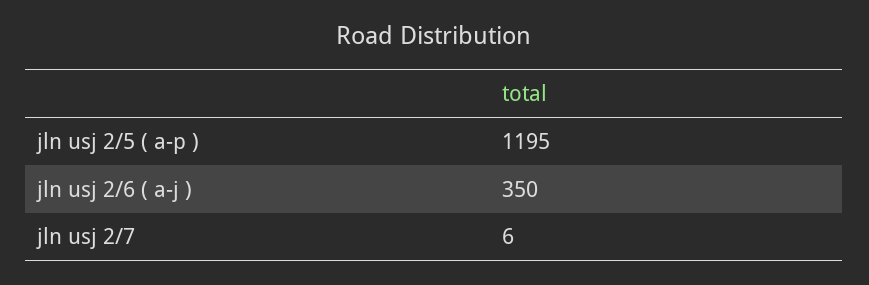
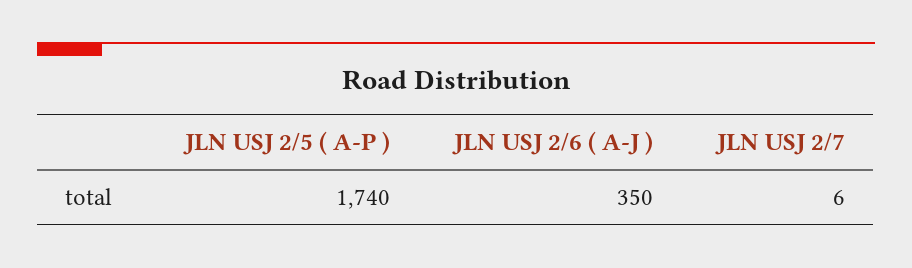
jln usj 2/5 ( a-p ): 1195 -> 1740

